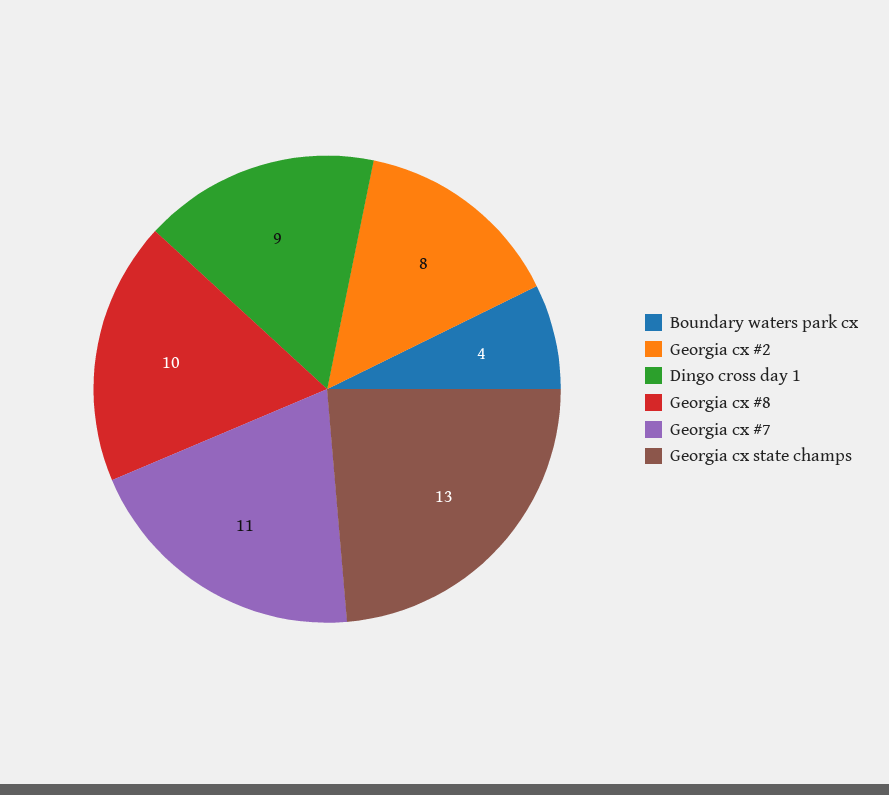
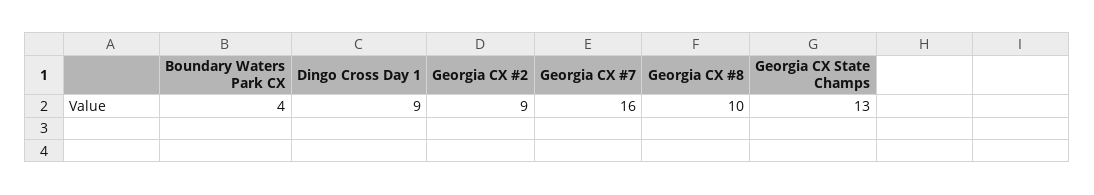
Georgia cx #2: 8 -> 9
Georgia cx #7: 11 -> 16

